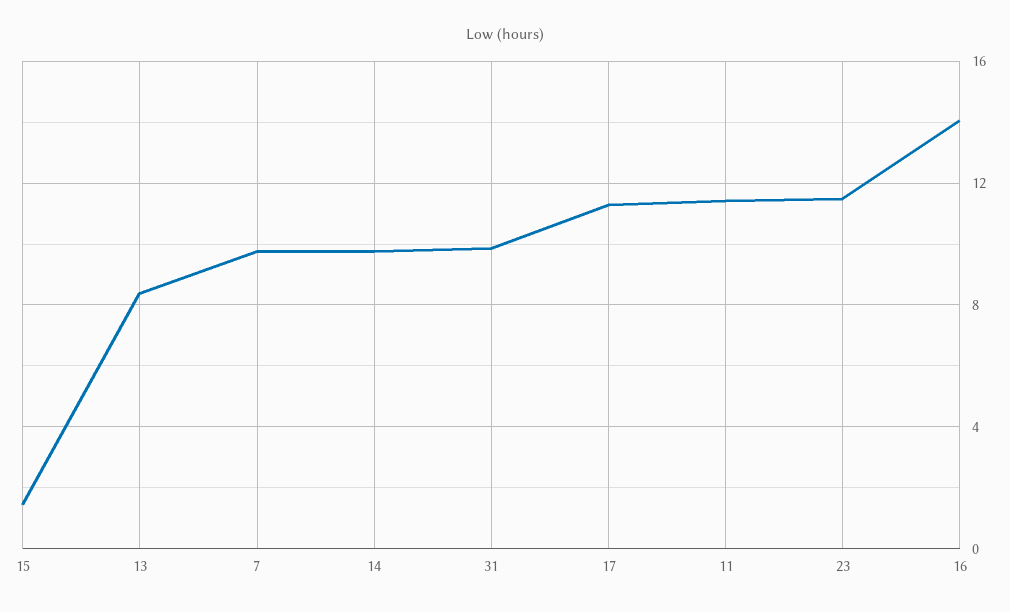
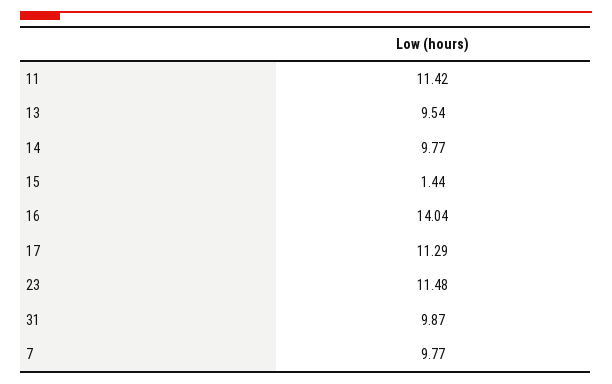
13: 8.5 -> 9.54

